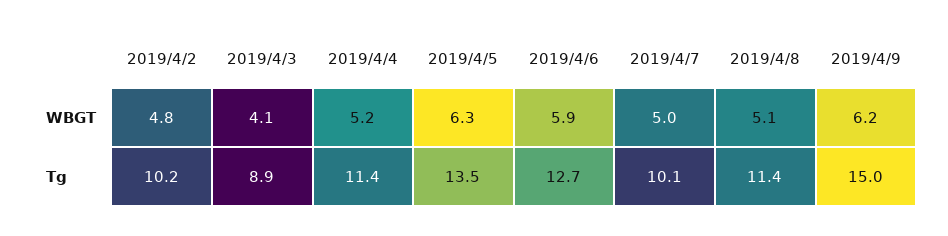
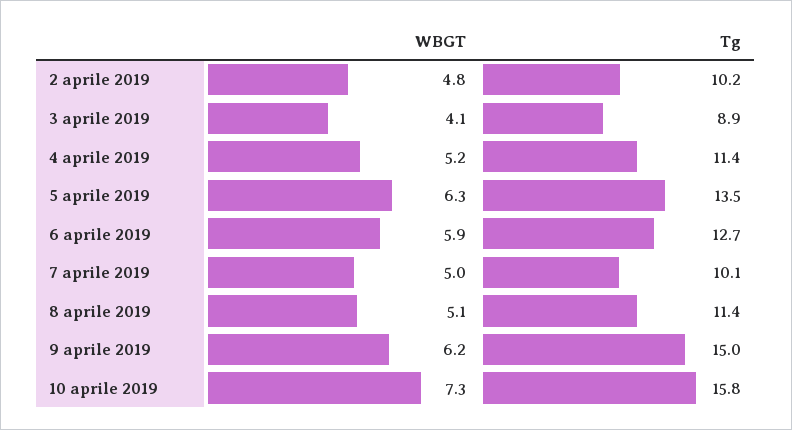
10 aprile 2019, WBGT: none -> 7.3
10 aprile 2019, Tg: none -> 15.8

